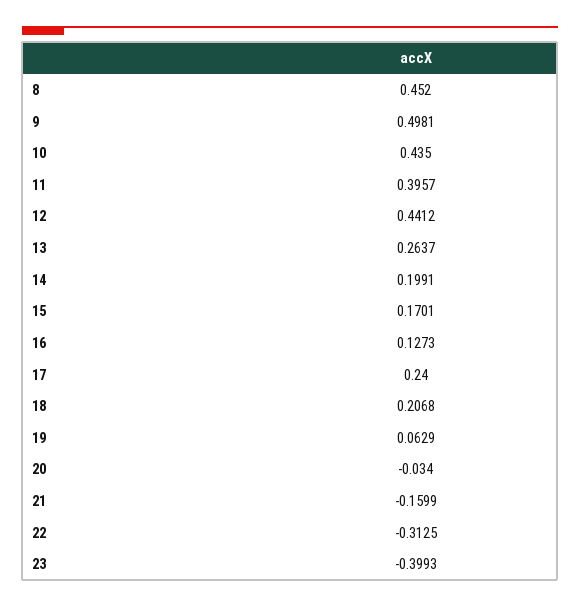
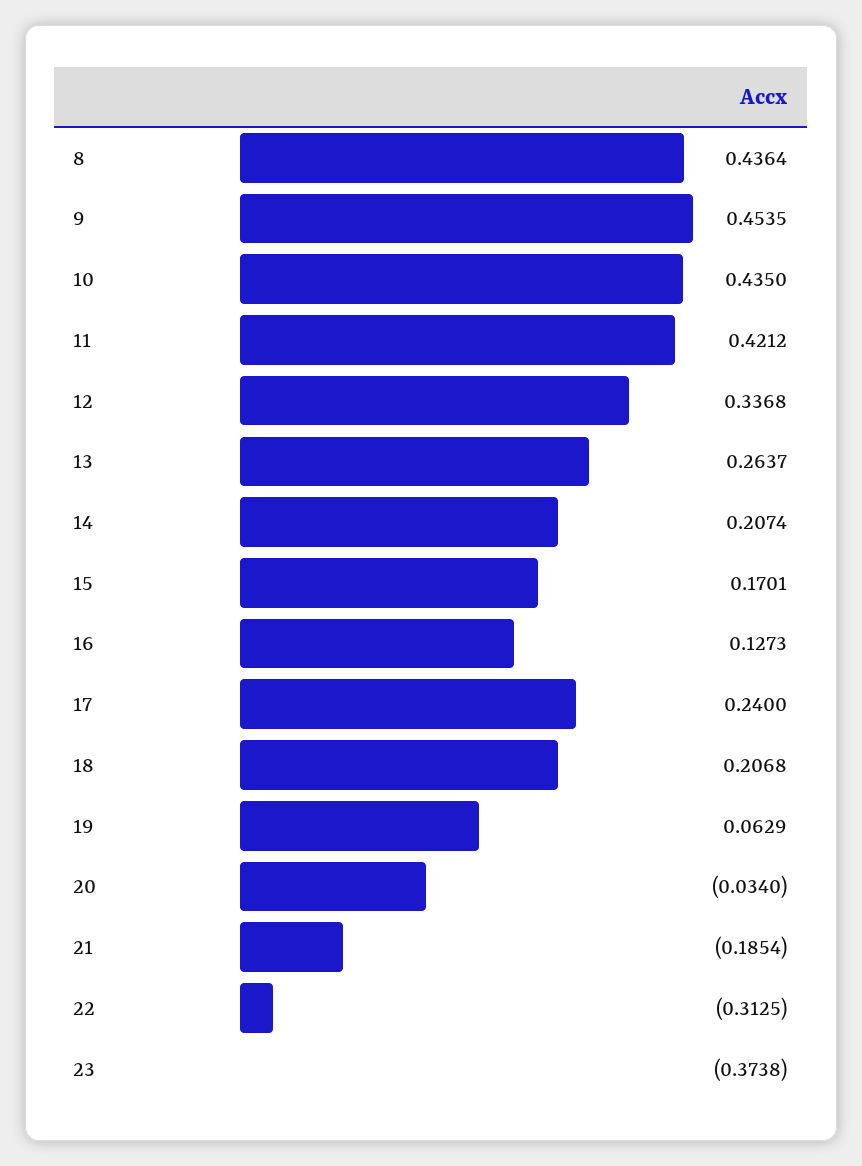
8: 0.452 -> 0.4364
9: 0.4981 -> 0.4535
11: 0.3957 -> 0.4212
12: 0.4412 -> 0.3368
14: 0.1991 -> 0.2074
21: -0.1599 -> -0.1854
23: -0.3993 -> -0.3738

